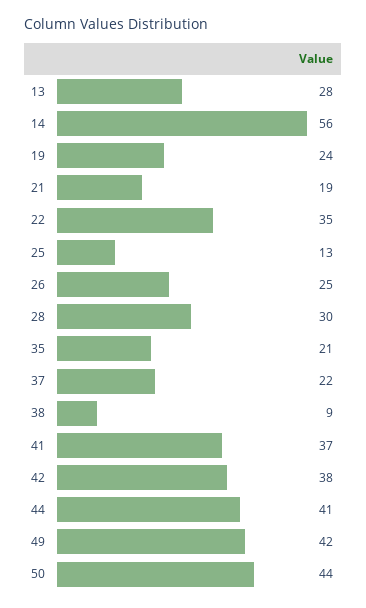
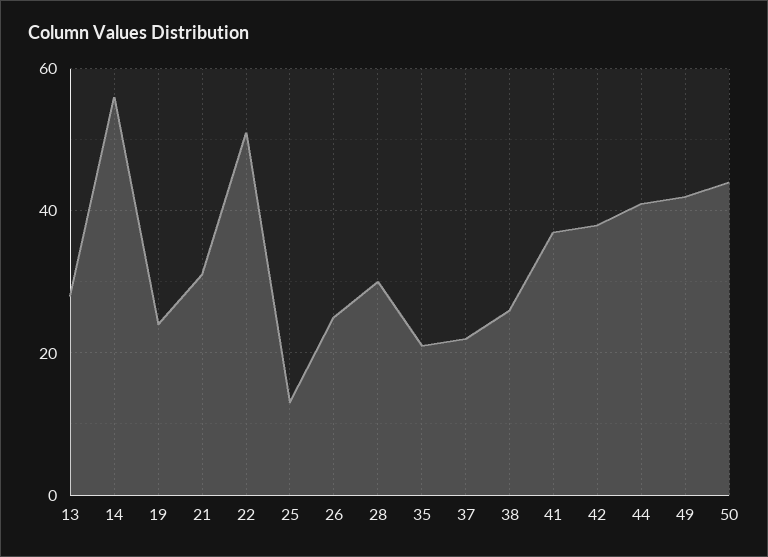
21: 19 -> 30
22: 35 -> 50
38: 9 -> 25

